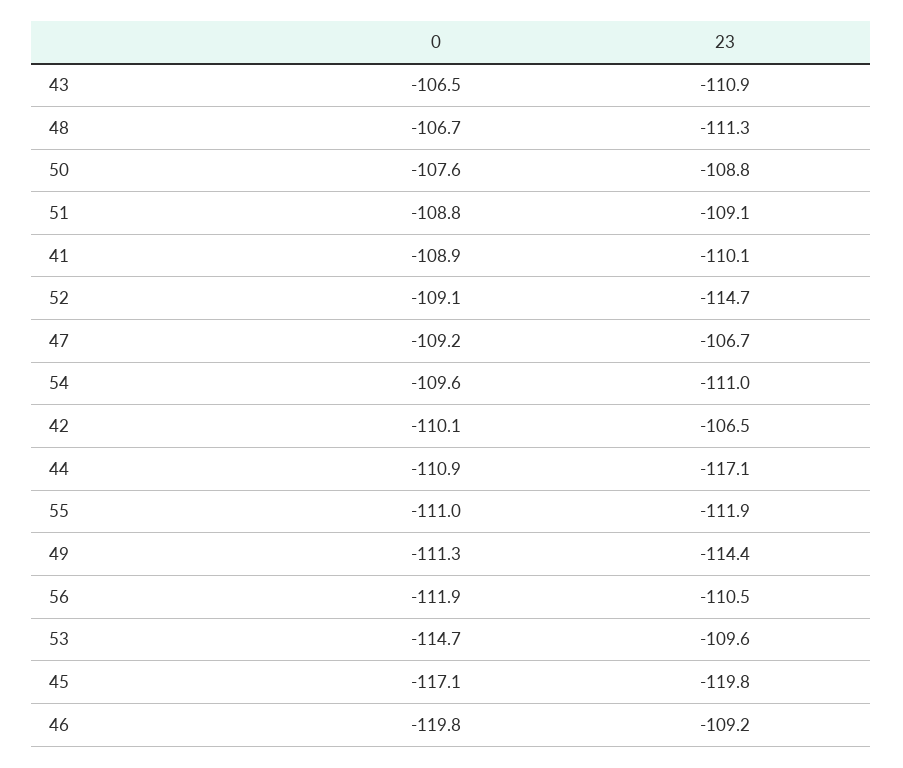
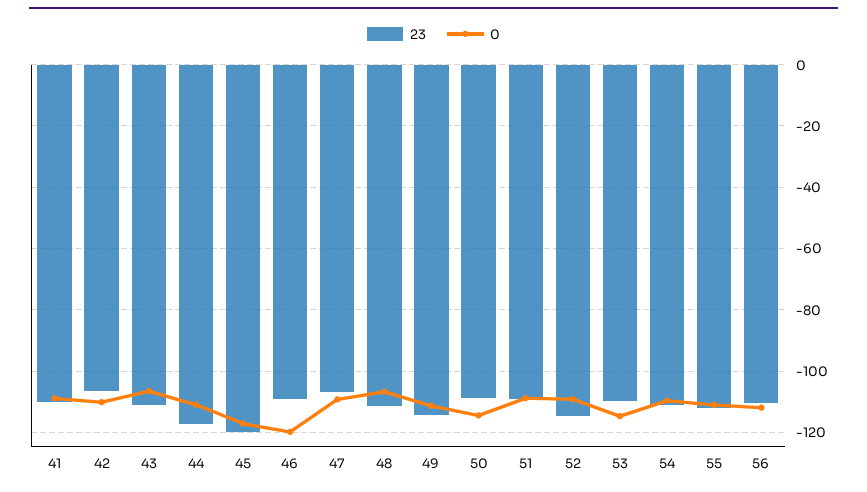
0, 50: -107.6 -> -114

